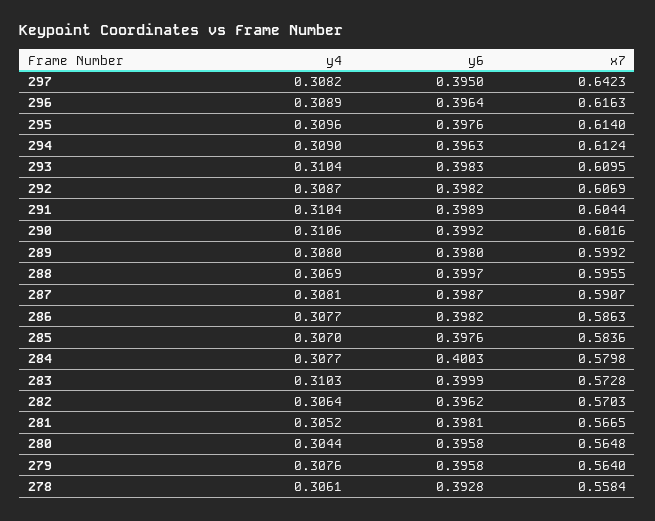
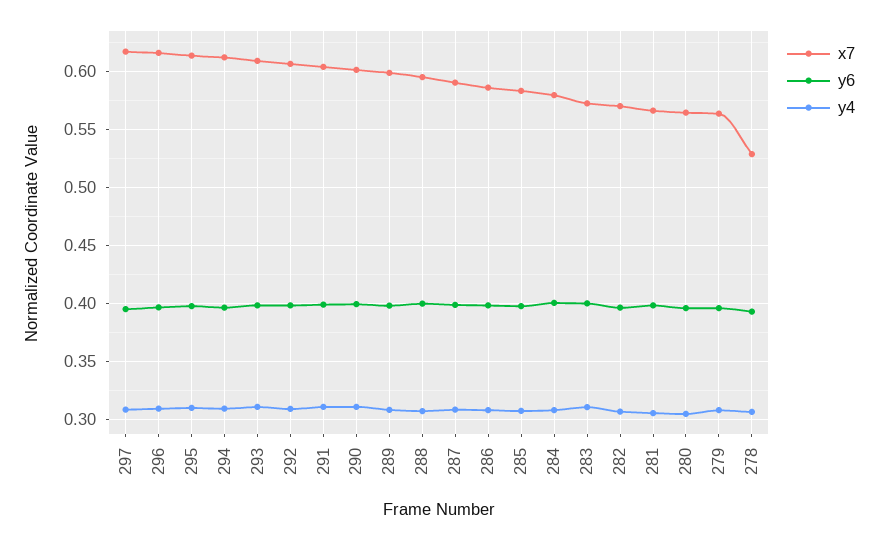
x7, 297: 0.6423 -> 0.62
x7, 278: 0.5584 -> 0.53

